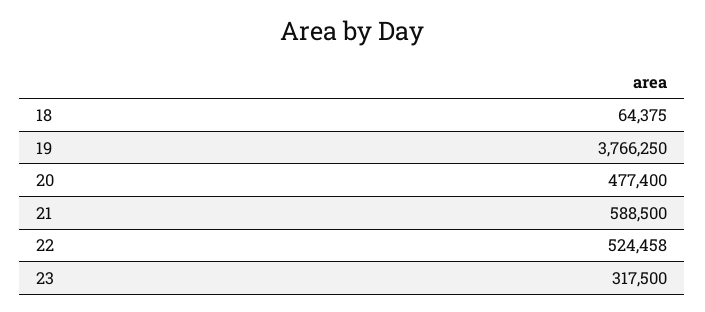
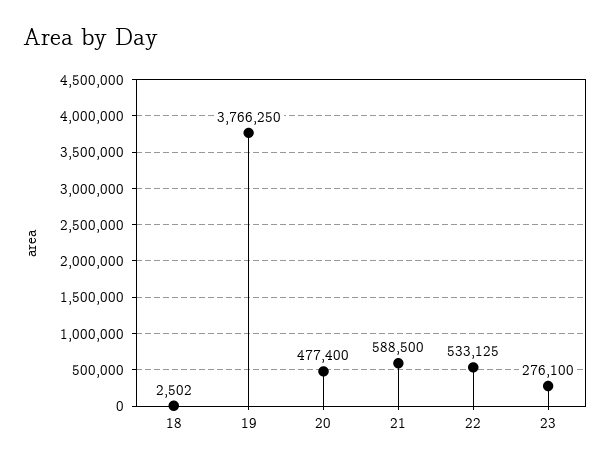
18: 64375 -> 2502
22: 524458 -> 533125
23: 317500 -> 276100

